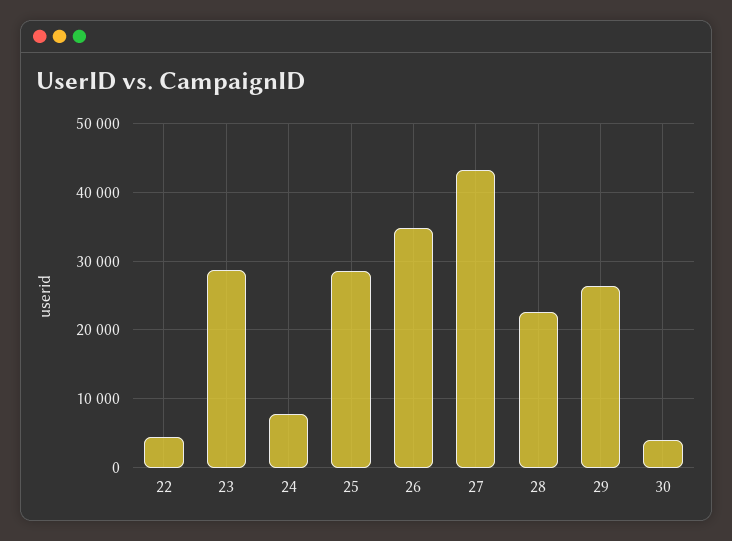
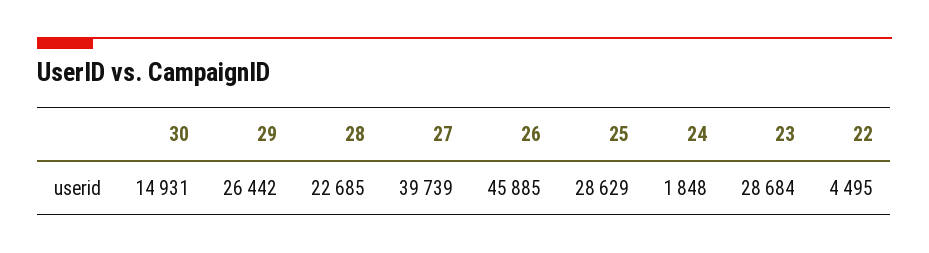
24: 8000 -> 1848
26: 35000 -> 45885
27: 43000 -> 39739
30: 4000 -> 14931

